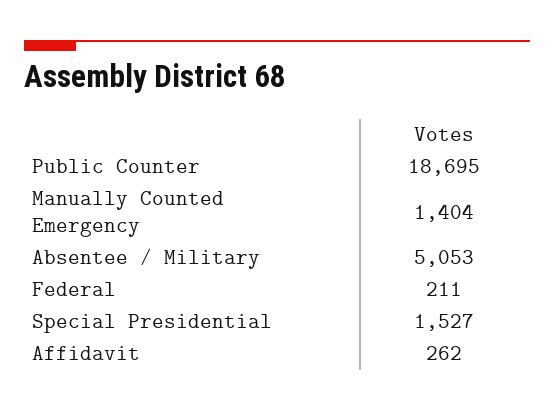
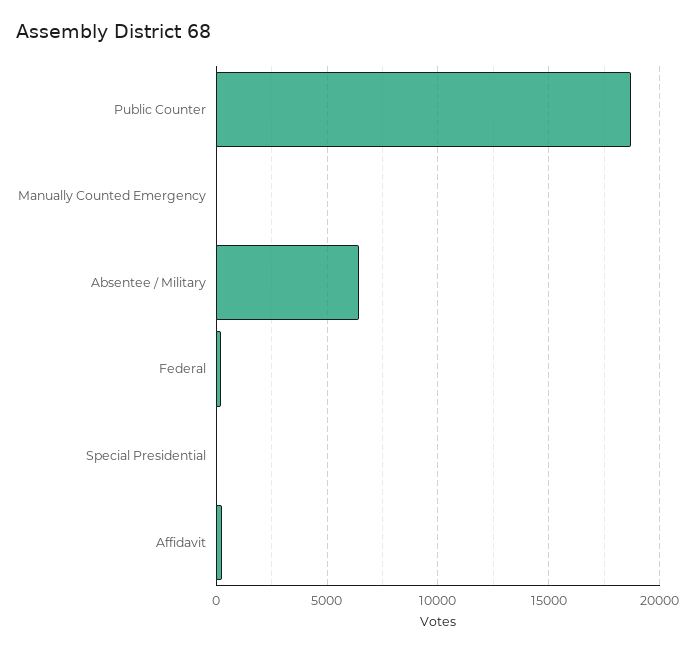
Manually Counted Emergency: 1404 -> 0
Absentee / Military: 5053 -> 6500
Special Presidential: 1527 -> 0

